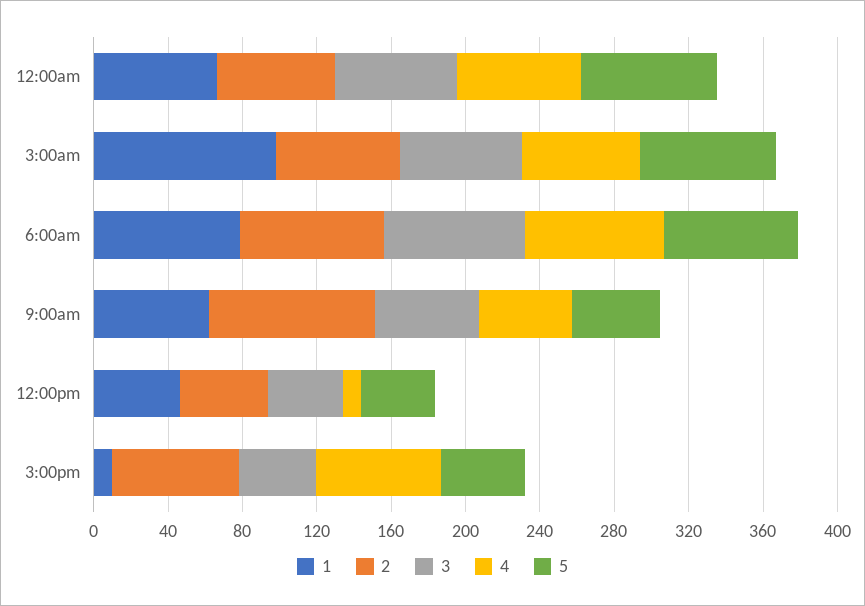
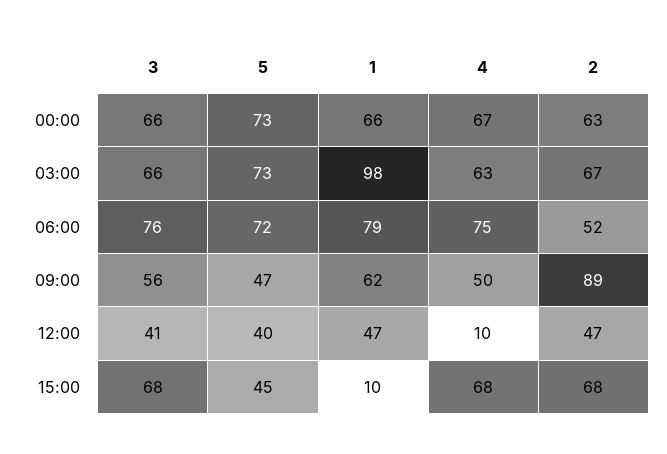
2, 6:00am: 80 -> 52
3, 3:00pm: 40 -> 68

